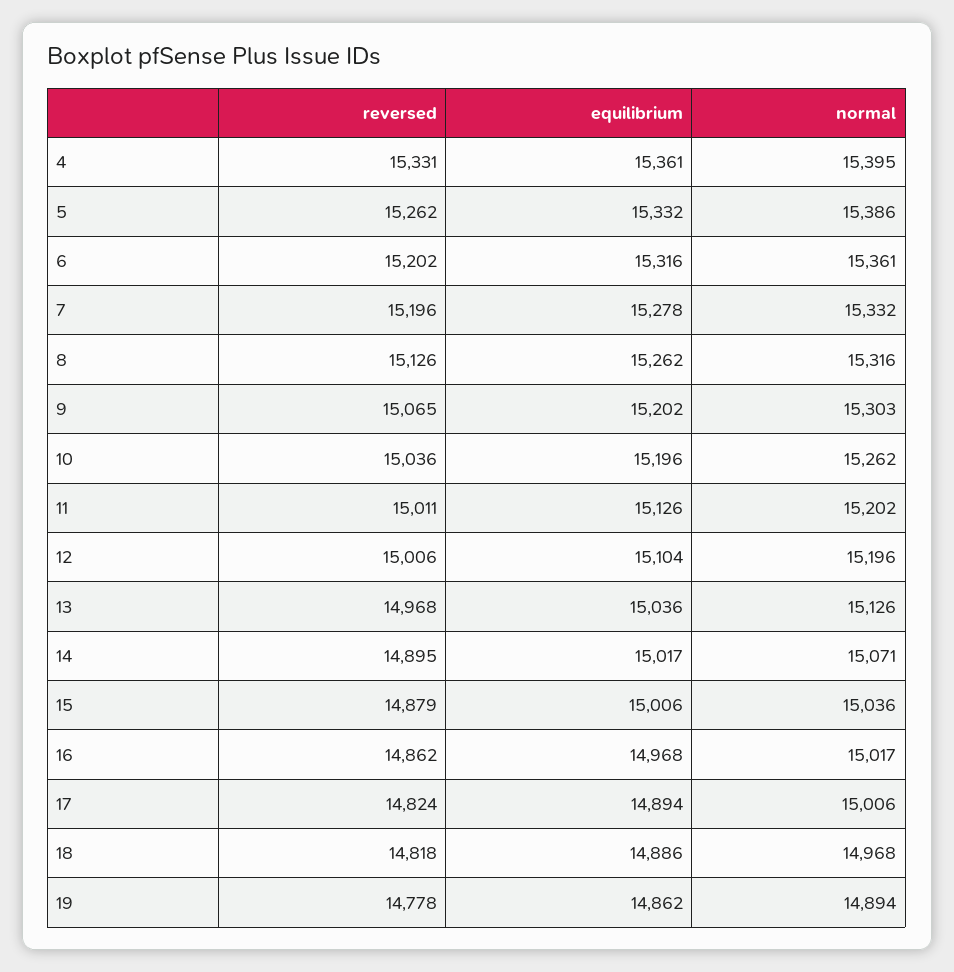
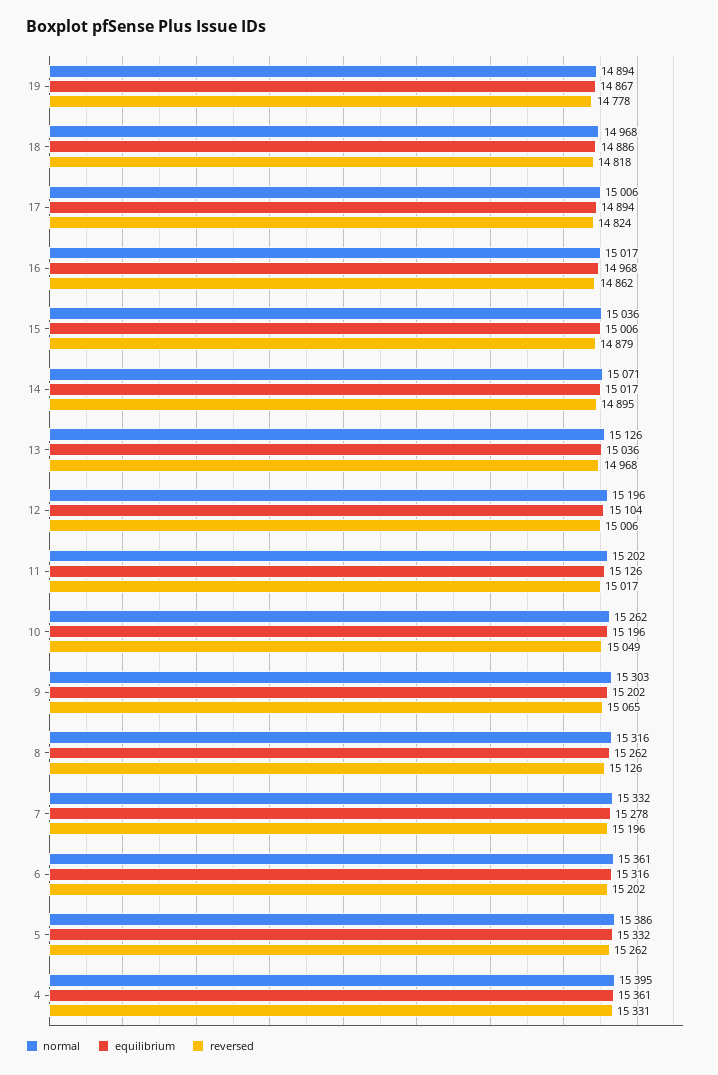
reversed, 10: 15036 -> 15049
reversed, 11: 15011 -> 15017
equilibrium, 19: 14862 -> 14867

